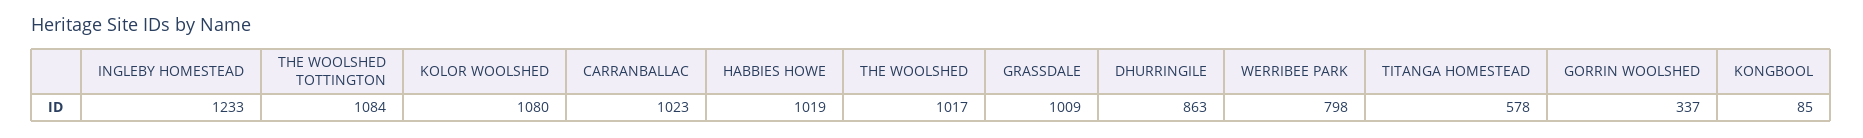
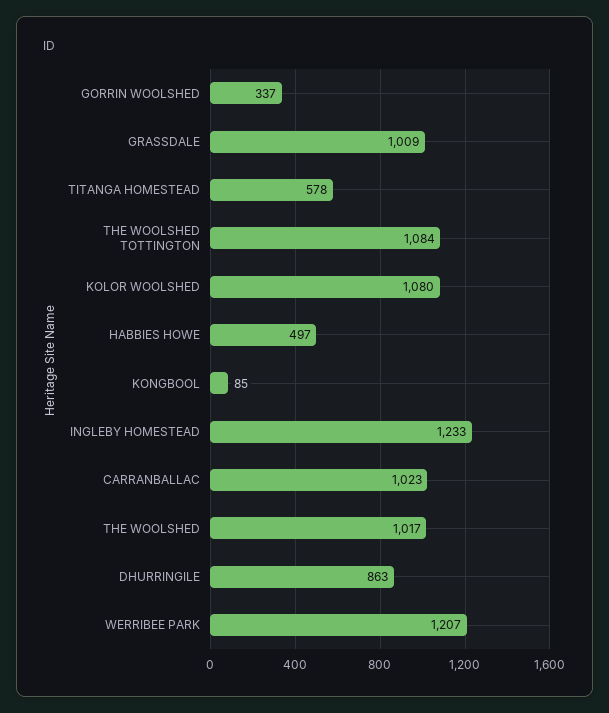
HABBIES HOWE: 1019 -> 497
WERRIBEE PARK: 798 -> 1207

